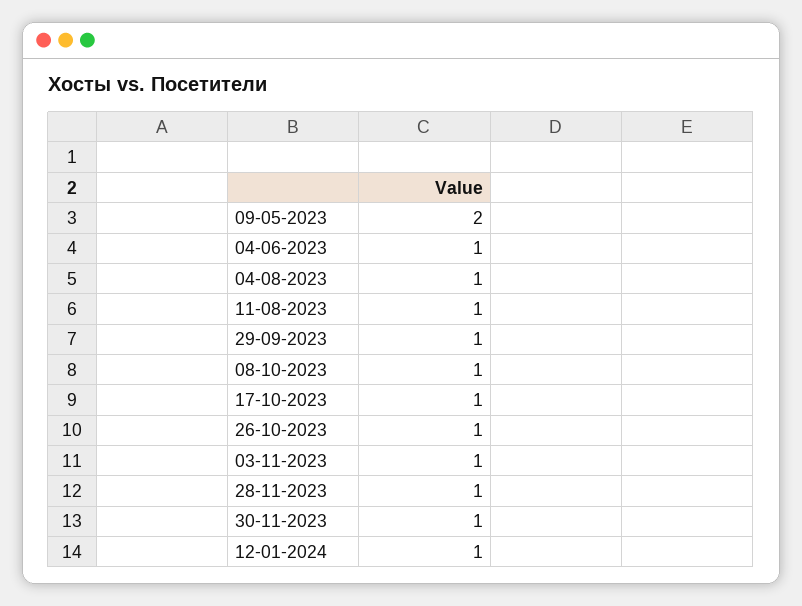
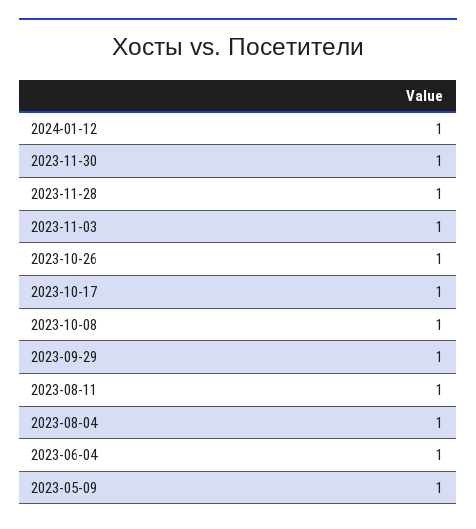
09-05-2023: 2 -> 1

